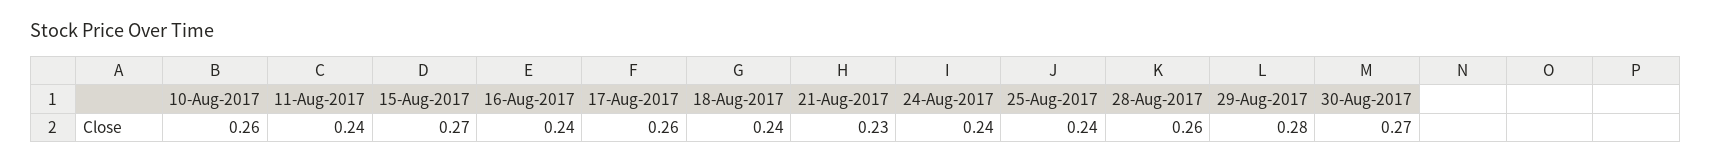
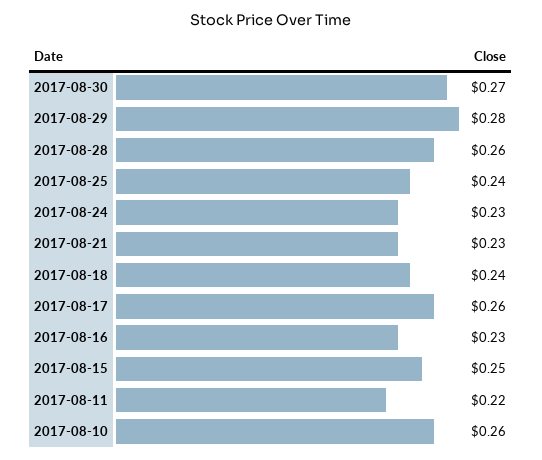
11-Aug-2017: 0.24 -> 0.22
15-Aug-2017: 0.27 -> 0.25
16-Aug-2017: 0.24 -> 0.23
24-Aug-2017: 0.24 -> 0.23

